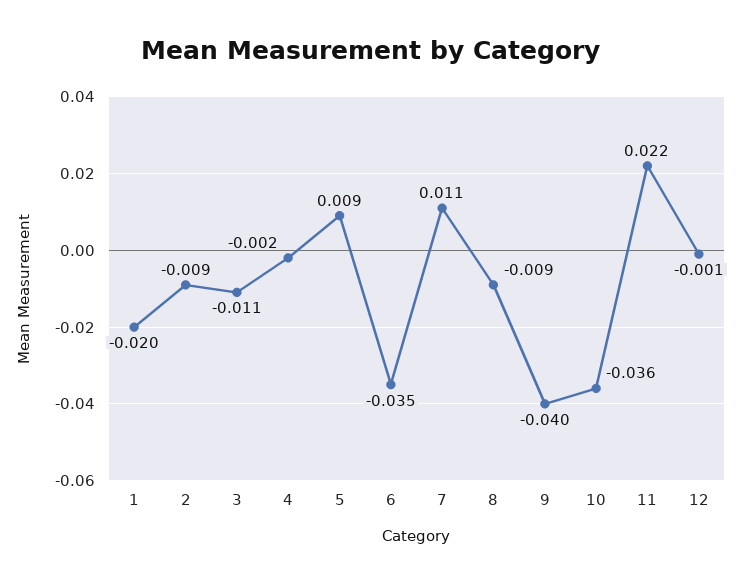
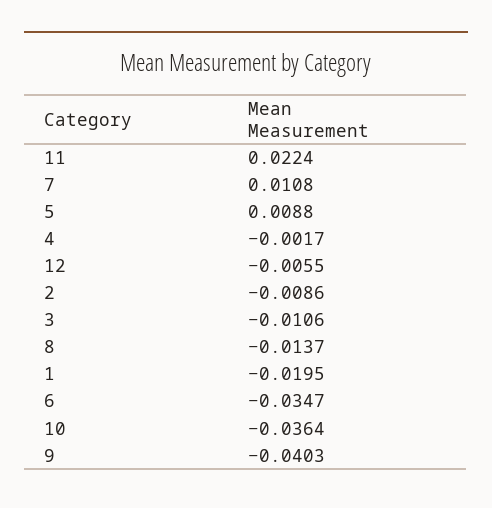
8: -0.009 -> -0.0137
12: -0.001 -> -0.0055

